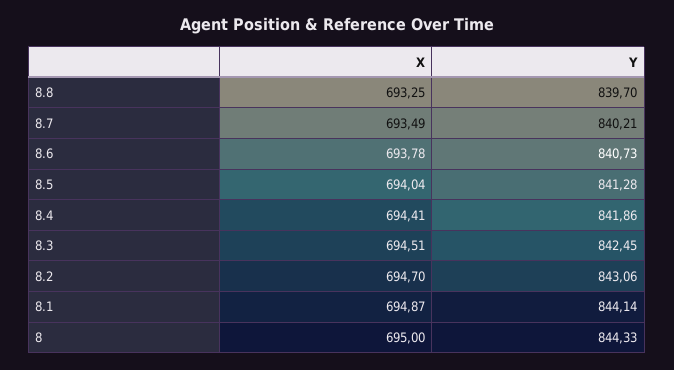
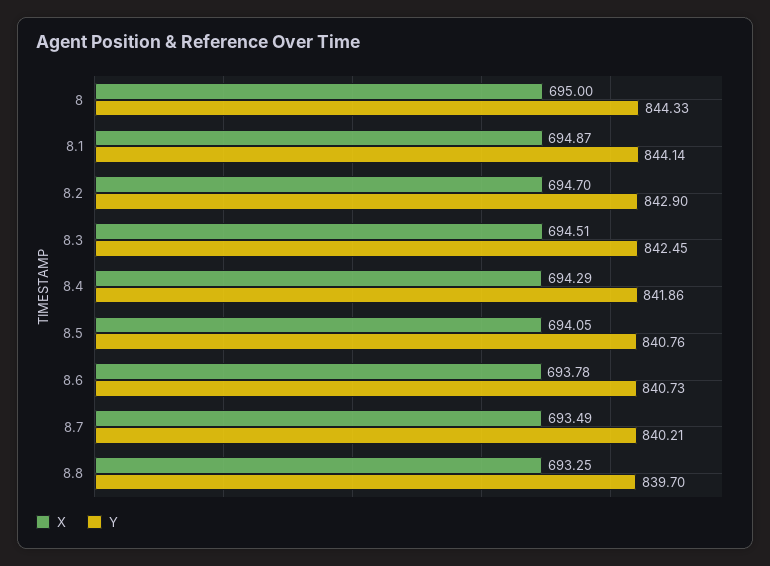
X, 8.5: 694.04 -> 694.05
Y, 8.5: 841.28 -> 840.76
X, 8.4: 694.41 -> 694.29
Y, 8.2: 843.06 -> 842.9

